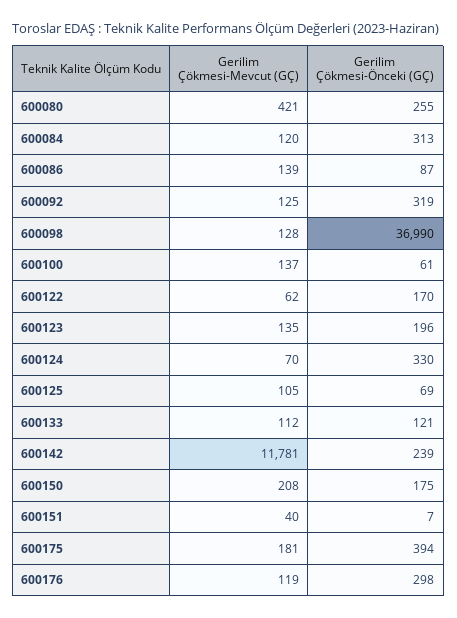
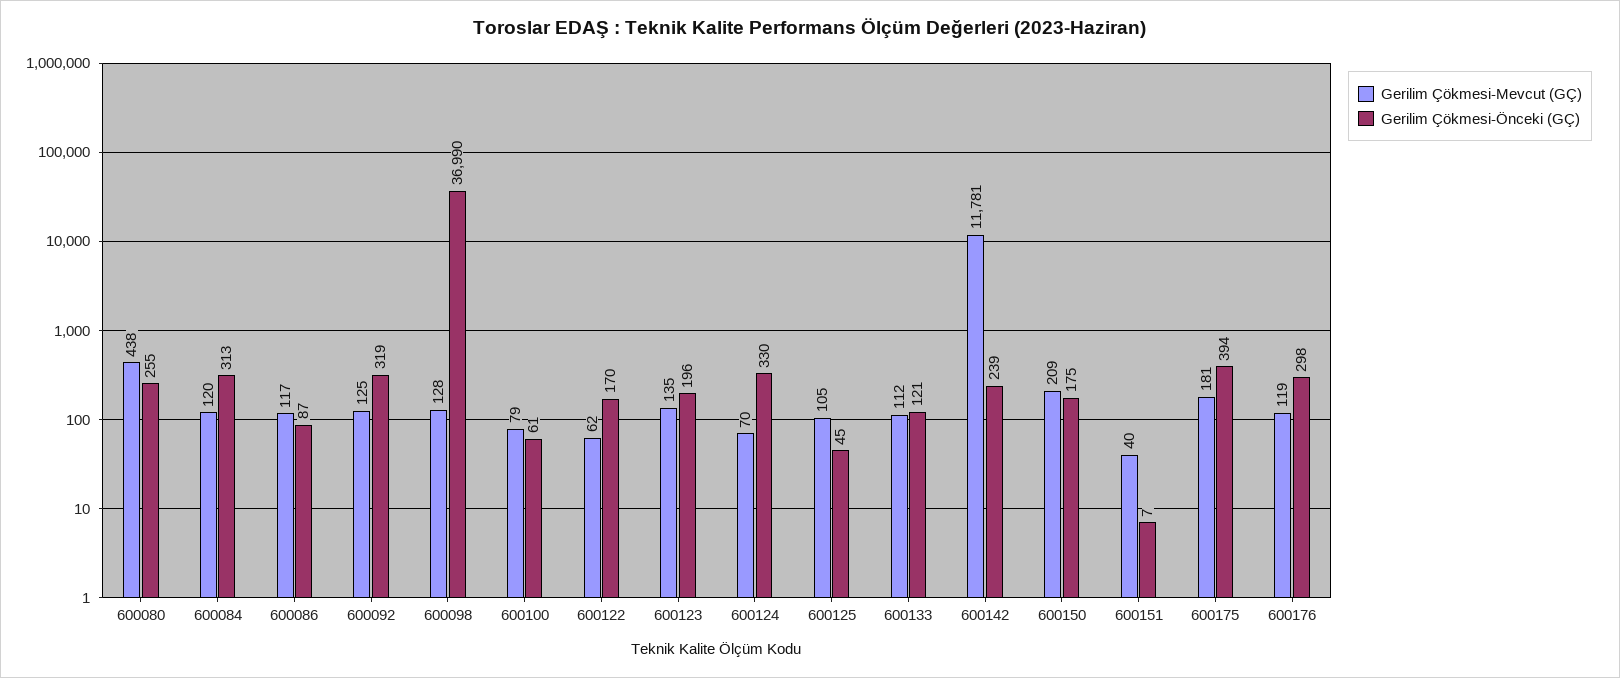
Gerilim Çökmesi-Mevcut (GÇ), 600080: 421 -> 438
Gerilim Çökmesi-Mevcut (GÇ), 600086: 139 -> 117
Gerilim Çökmesi-Mevcut (GÇ), 600100: 137 -> 79
Gerilim Çökmesi-Önceki (GÇ), 600125: 69 -> 45
Gerilim Çökmesi-Mevcut (GÇ), 600150: 208 -> 209

